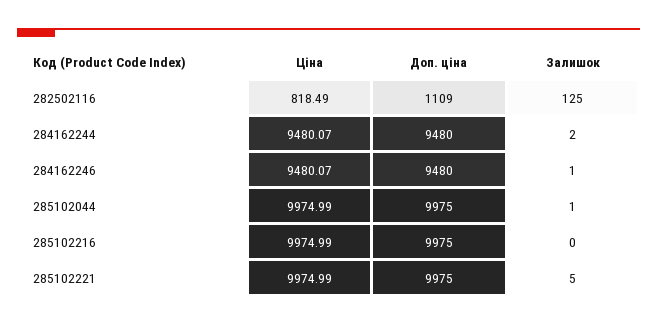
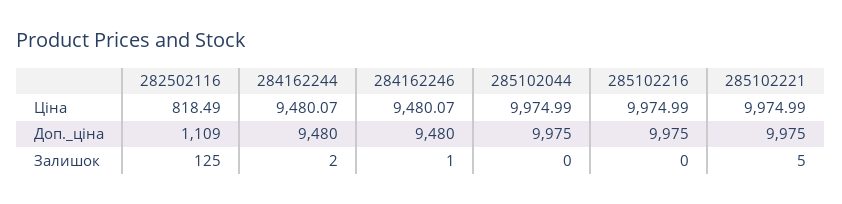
Залишок, 285102044: 1 -> 0

